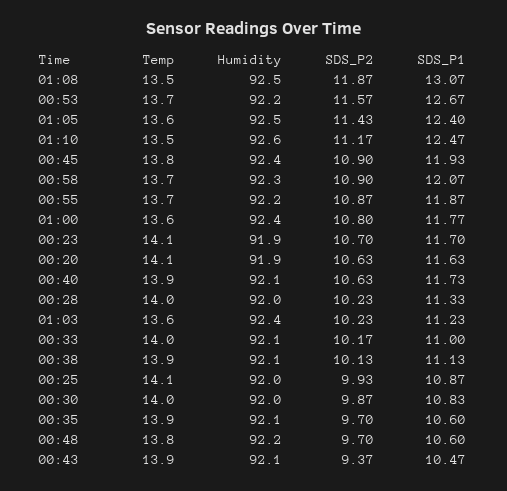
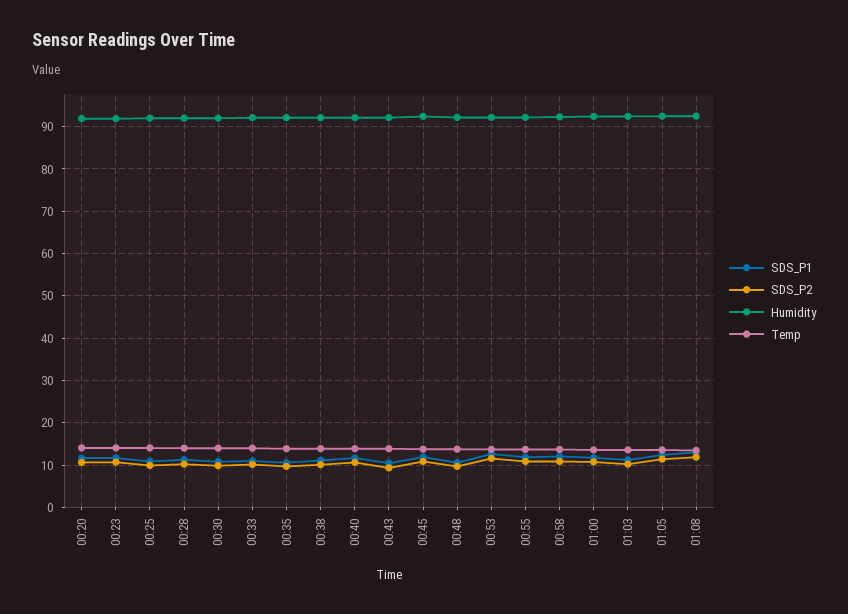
Temp, 01:10: 13.5 -> none
Humidity, 01:10: 92.6 -> none
SDS_P2, 01:10: 11.17 -> none
SDS_P1, 01:10: 12.47 -> none

